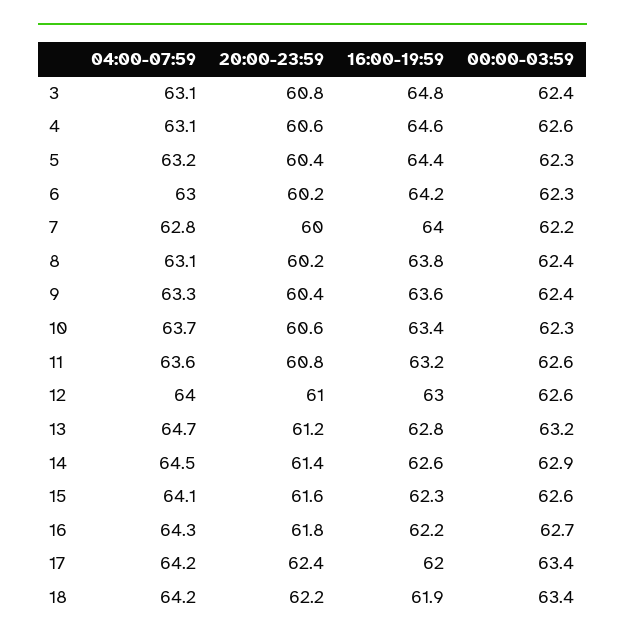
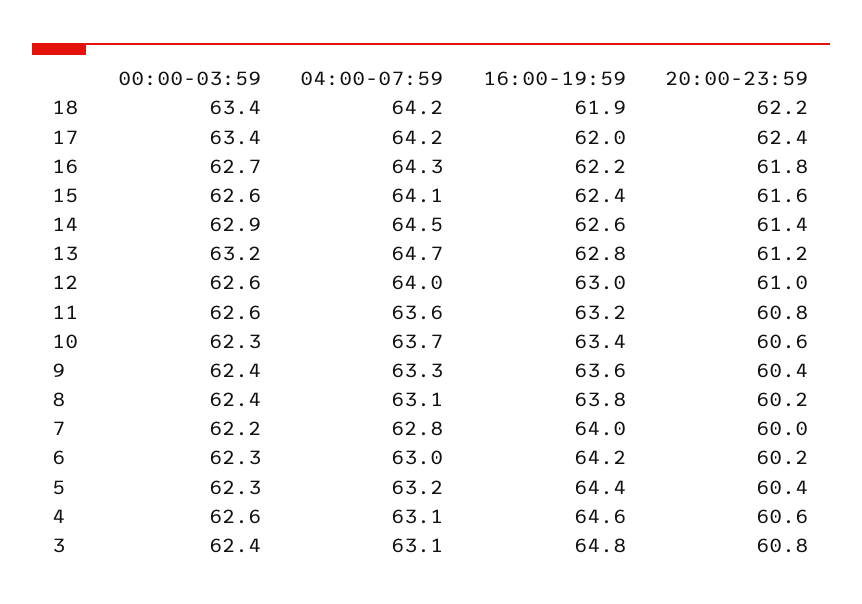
16:00-19:59, 15: 62.3 -> 62.4

